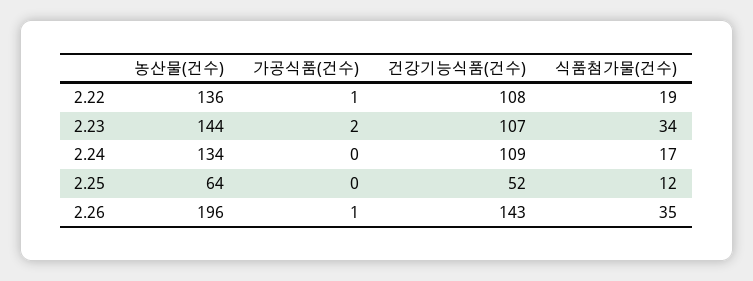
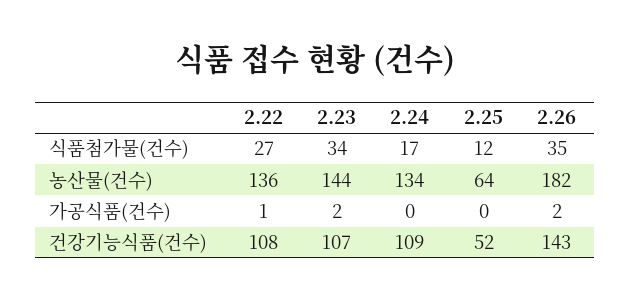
식품첨가물(건수), 2.22: 19 -> 27
농산물(건수), 2.26: 196 -> 182
가공식품(건수), 2.26: 1 -> 2

